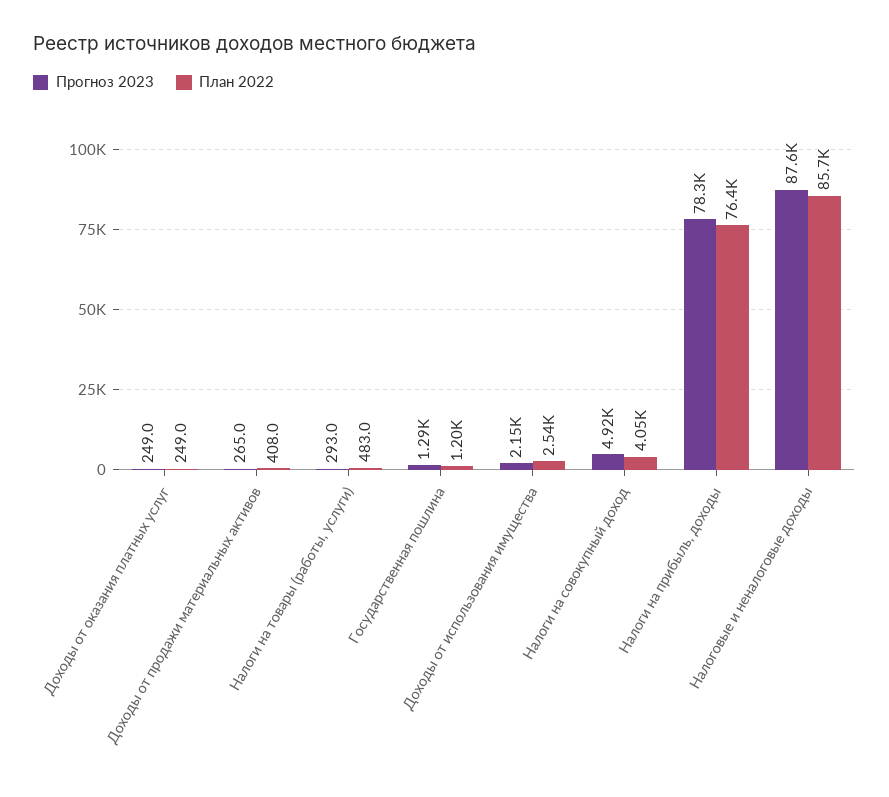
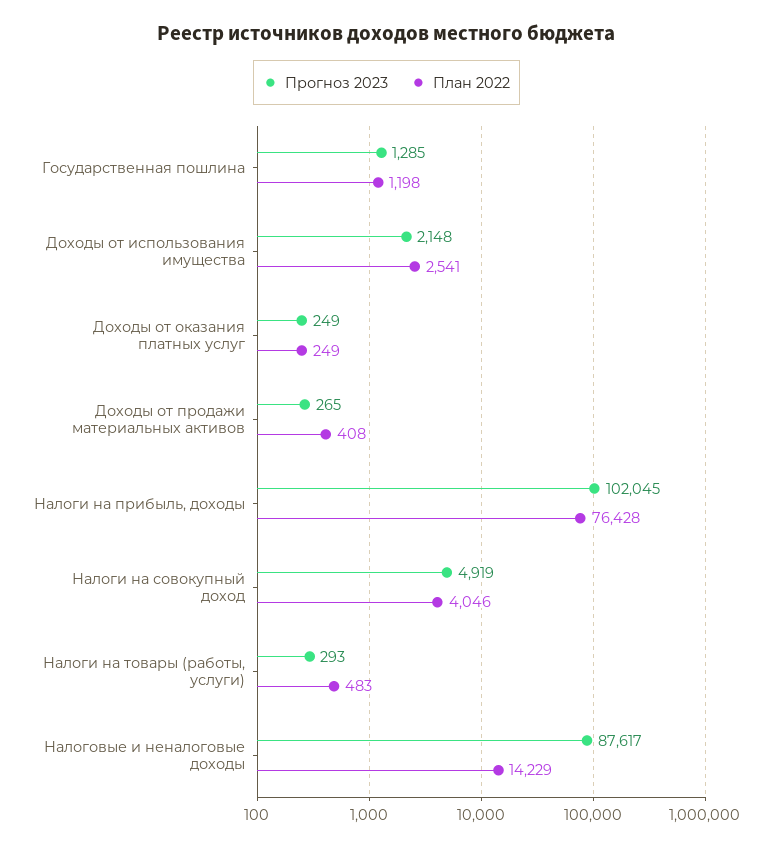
Прогноз 2023, Налоги на прибыль, доходы: 78300 -> 102045
План 2022, Налоговые и неналоговые доходы: 85700 -> 14229

